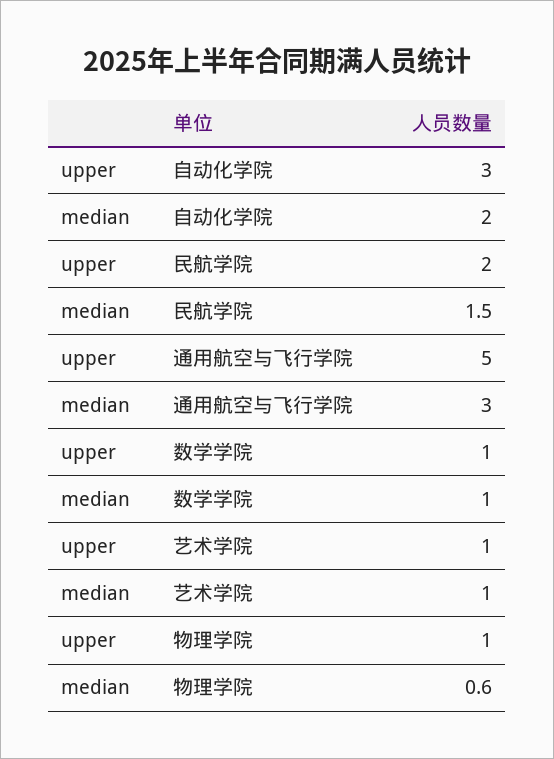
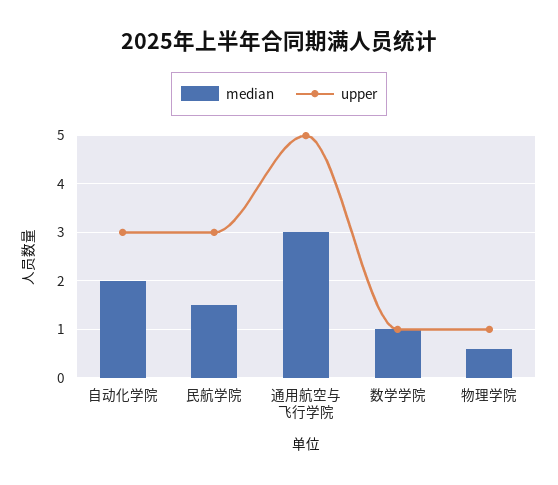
upper, 民航学院: 2 -> 3
upper, 艺术学院: 1 -> none
median, 艺术学院: 1 -> none

